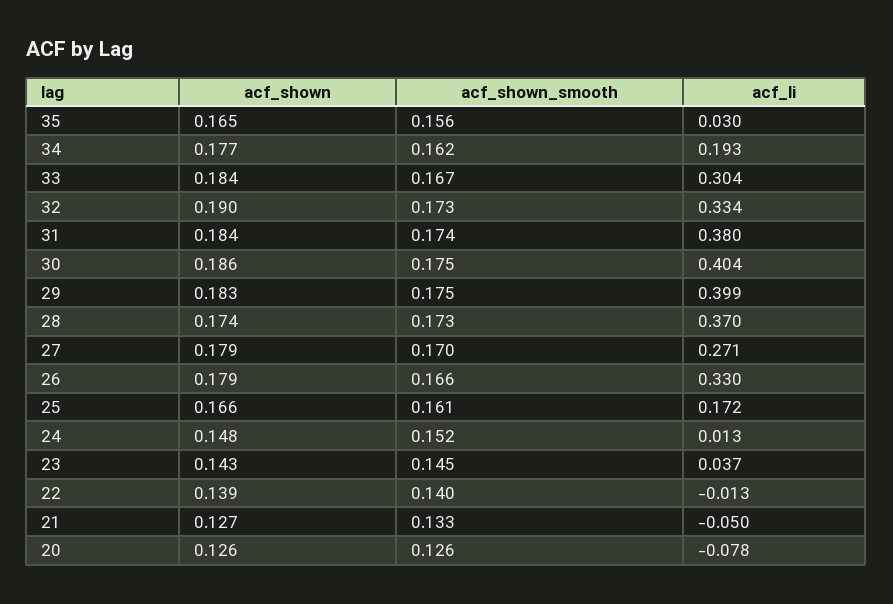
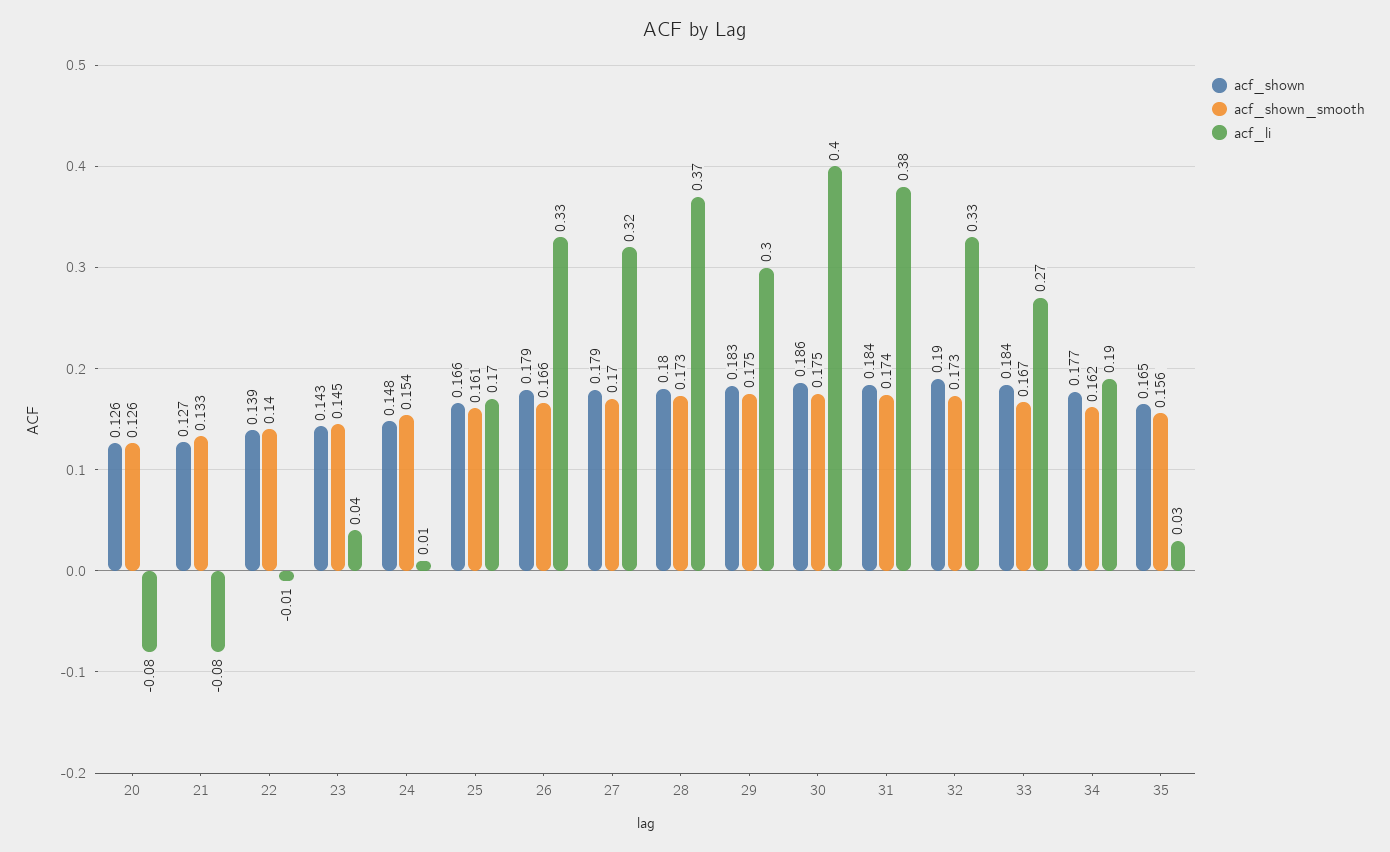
acf_li, 33: 0.304 -> 0.27
acf_li, 29: 0.399 -> 0.3
acf_shown, 28: 0.174 -> 0.18
acf_li, 27: 0.271 -> 0.32
acf_shown_smooth, 24: 0.152 -> 0.154
acf_li, 21: -0.05 -> -0.08

